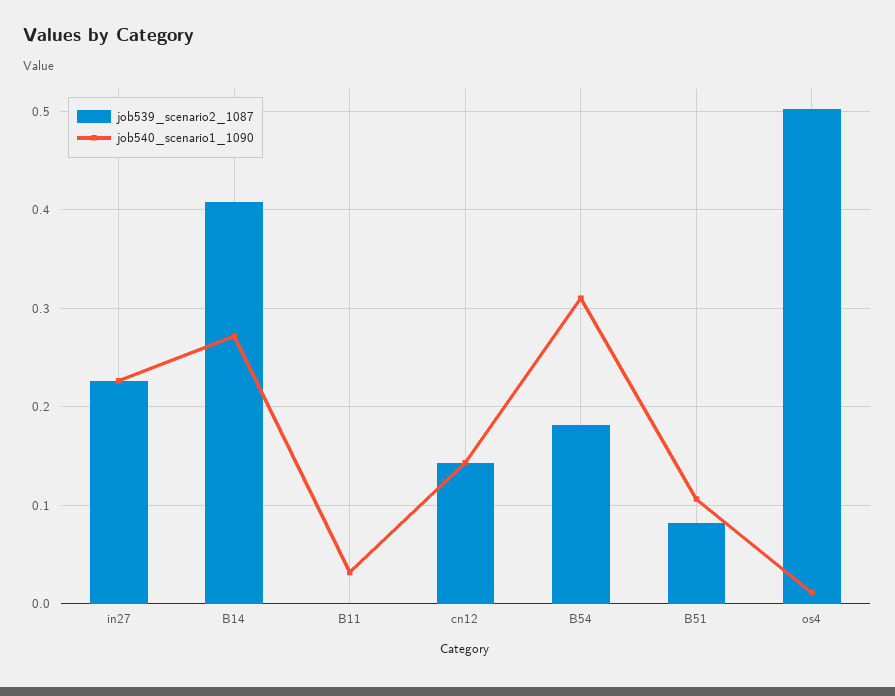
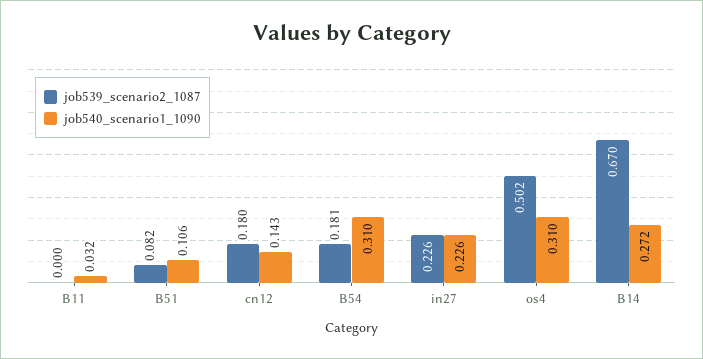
job539_scenario2_1087, B14: 0.41 -> 0.67
job539_scenario2_1087, cn12: 0.14 -> 0.18
job540_scenario1_1090, os4: 0.01 -> 0.31

